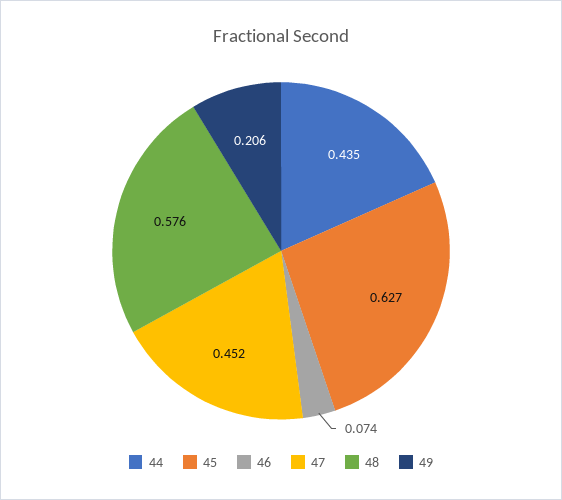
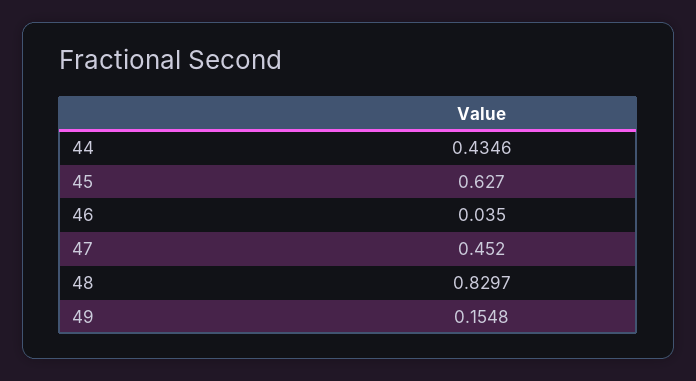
46: 0.074 -> 0.035
48: 0.576 -> 0.8297
49: 0.206 -> 0.1548

